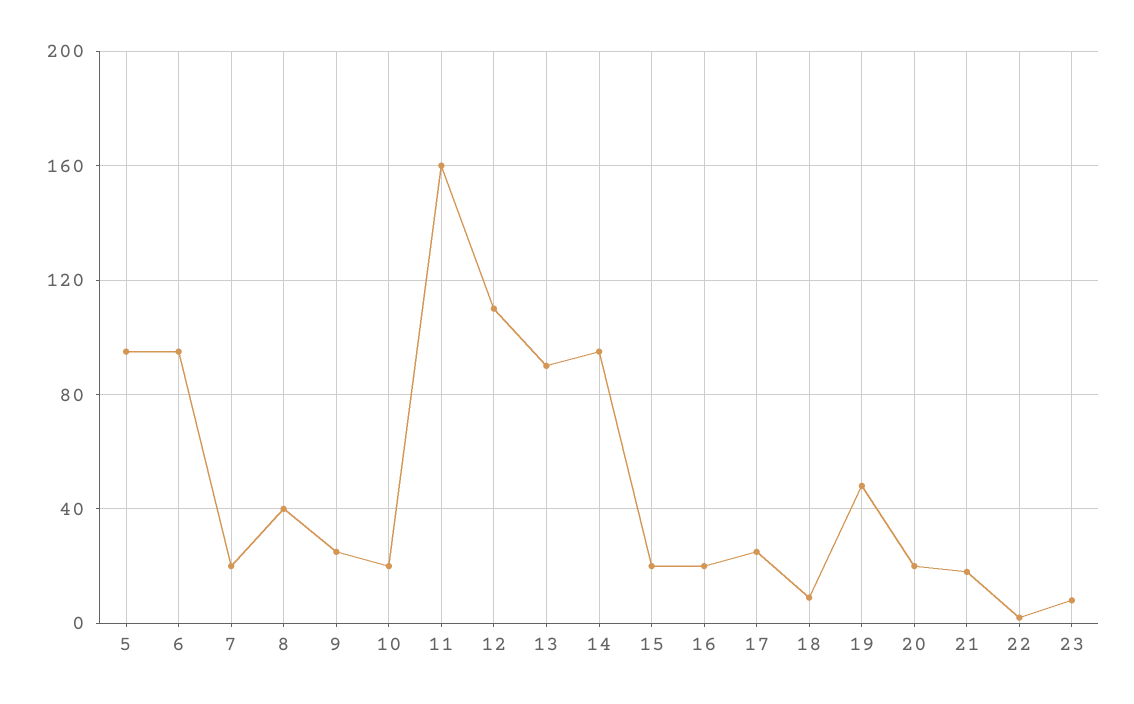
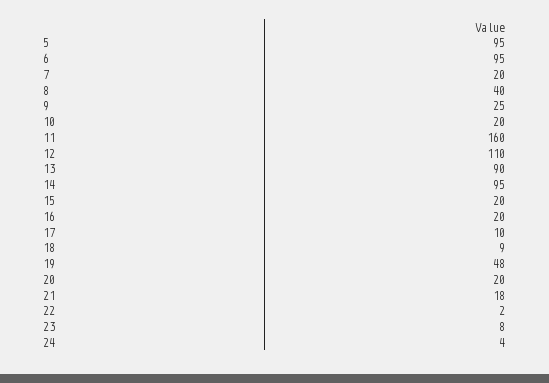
17: 25 -> 10
24: none -> 4

